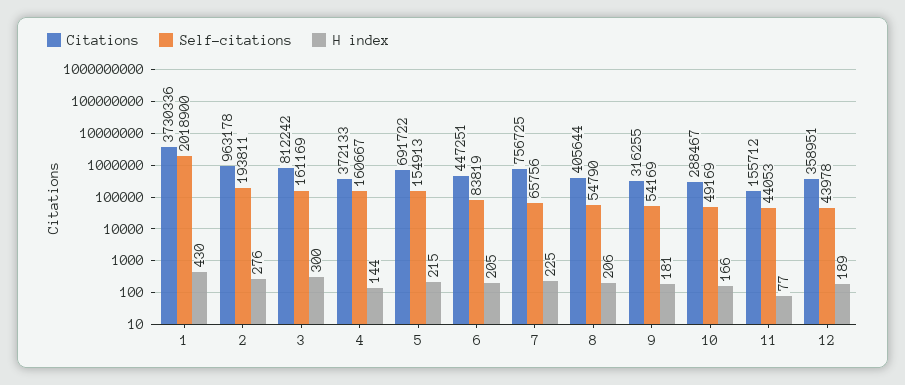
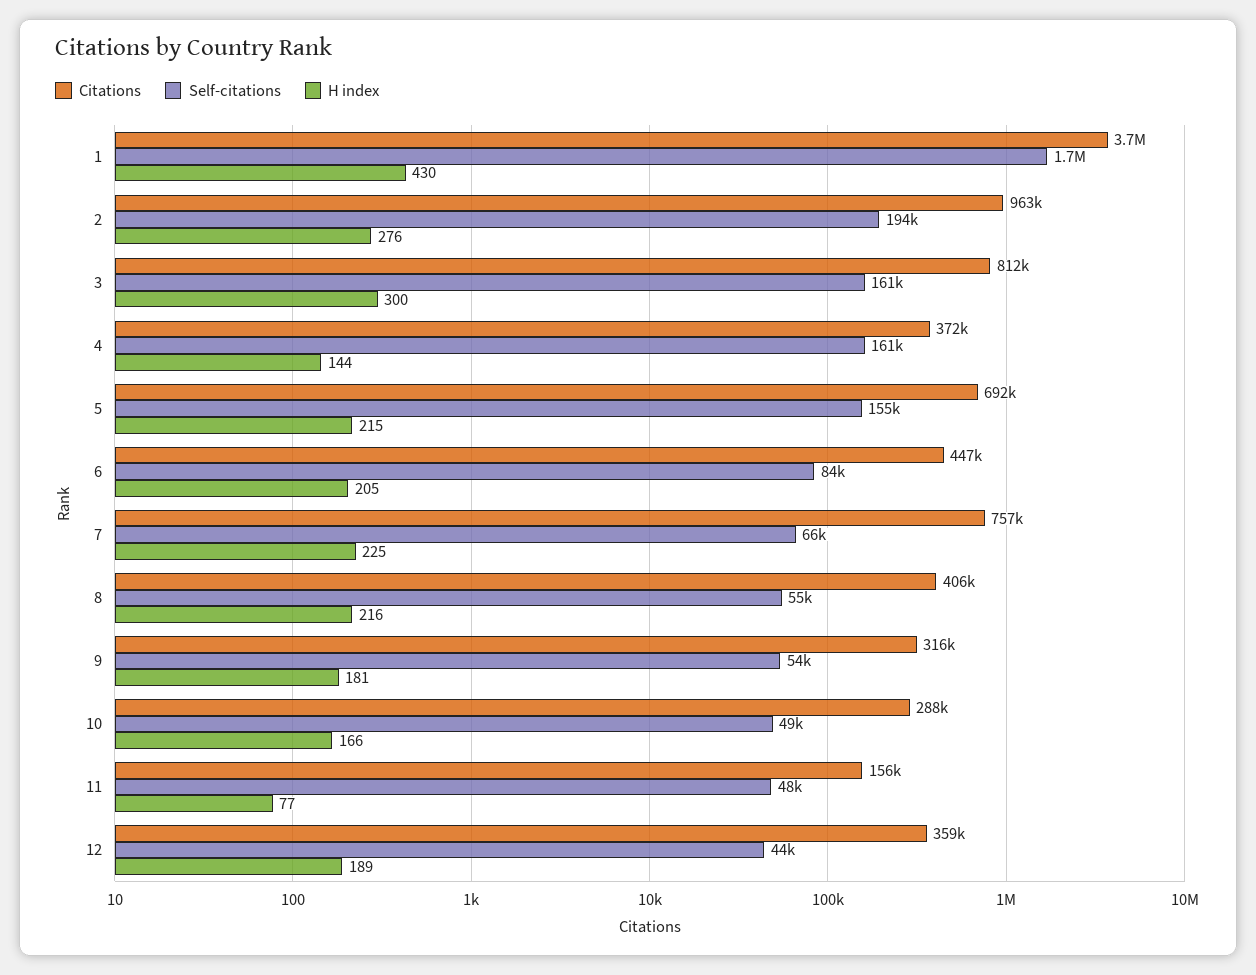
Self-citations, 1: 2018900 -> 1700000
H index, 8: 206 -> 216
Self-citations, 11: 44053 -> 48000

